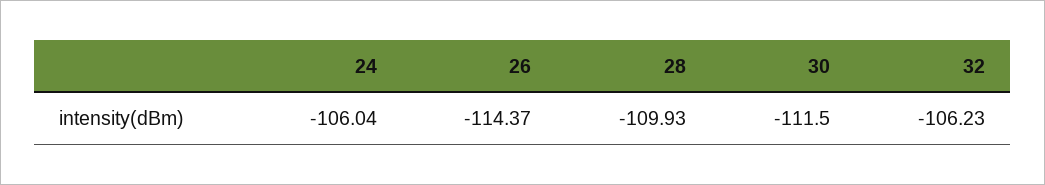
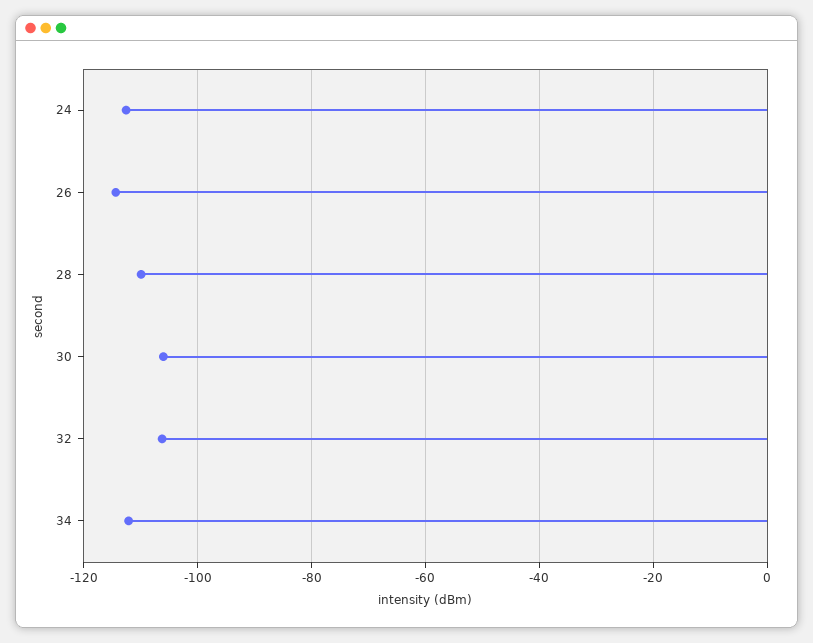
24: -106.04 -> -112
30: -111.5 -> -106
34: none -> -112

